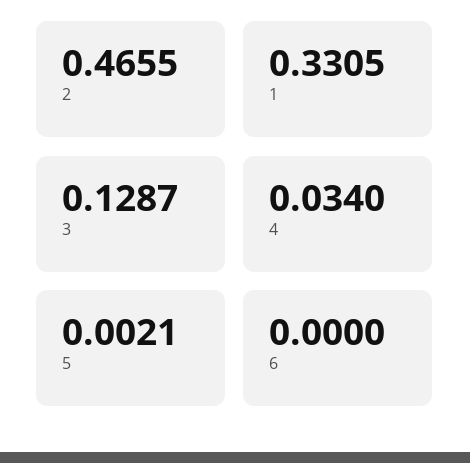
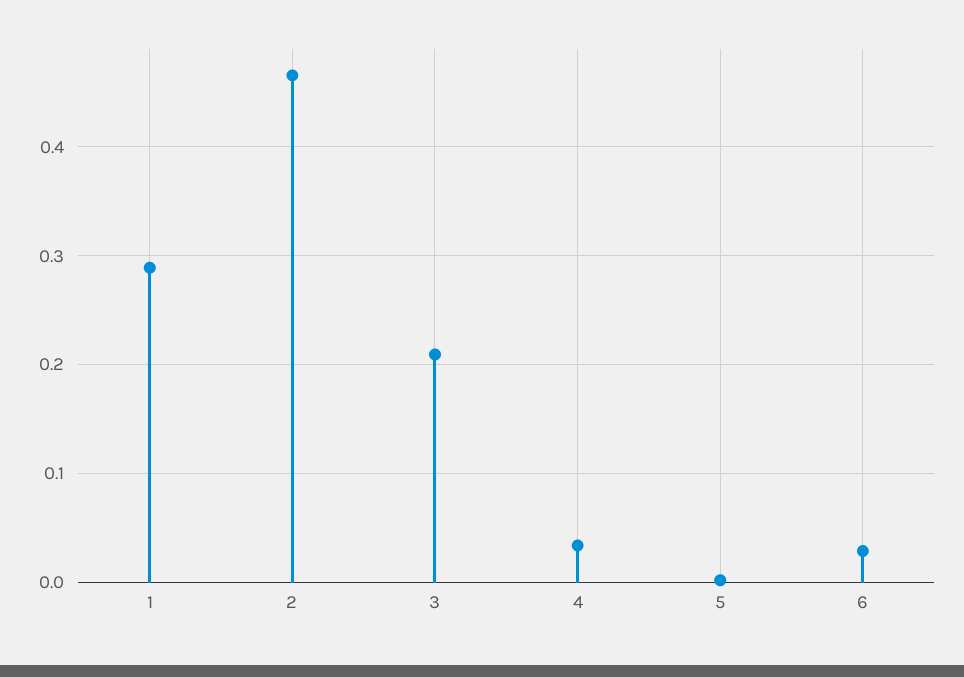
1: 0.3305 -> 0.29
3: 0.1287 -> 0.21
6: 0 -> 0.03

